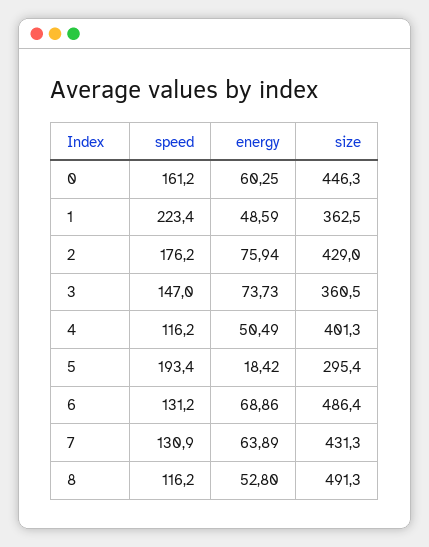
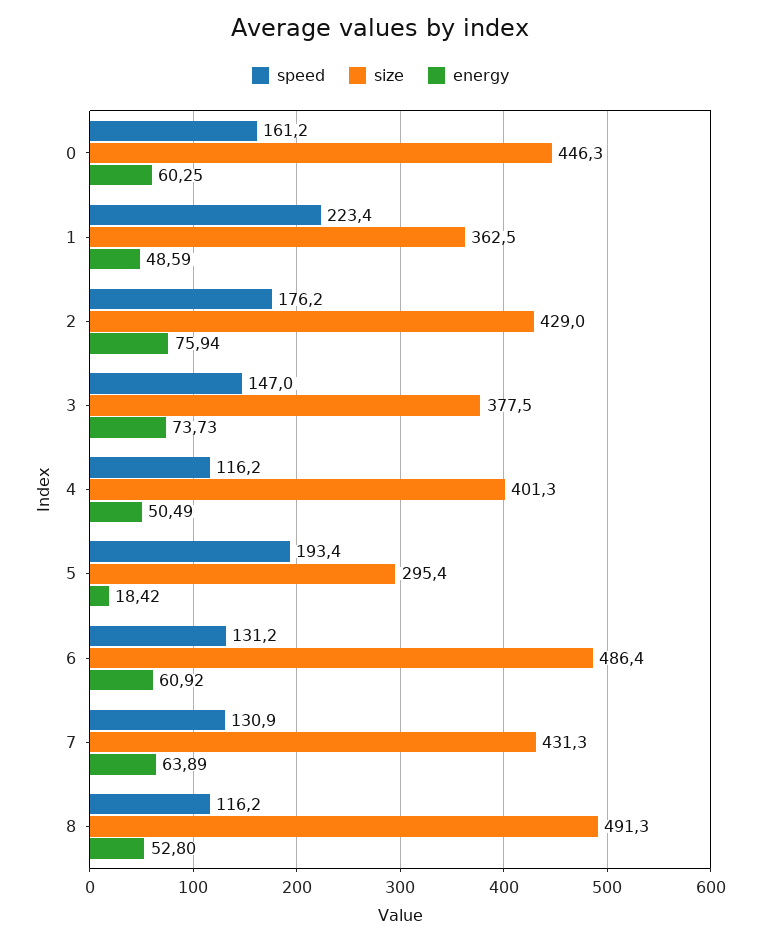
size, 3: 360.5 -> 377.5
energy, 6: 68.86 -> 60.92

